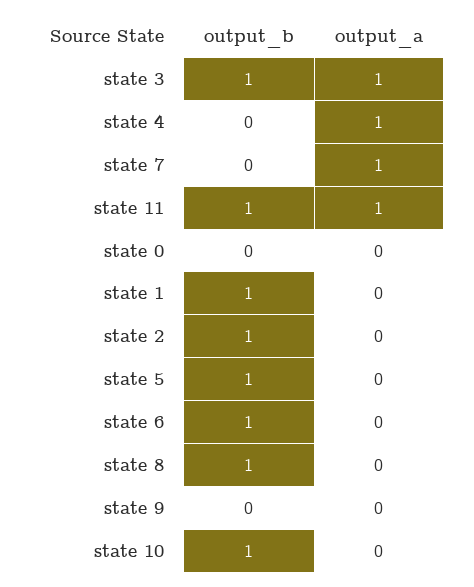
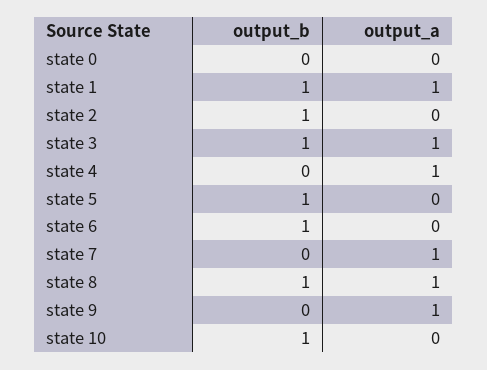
output_b, state 11: 1 -> none
output_a, state 11: 1 -> none
output_a, state 1: 0 -> 1
output_a, state 8: 0 -> 1
output_a, state 9: 0 -> 1

